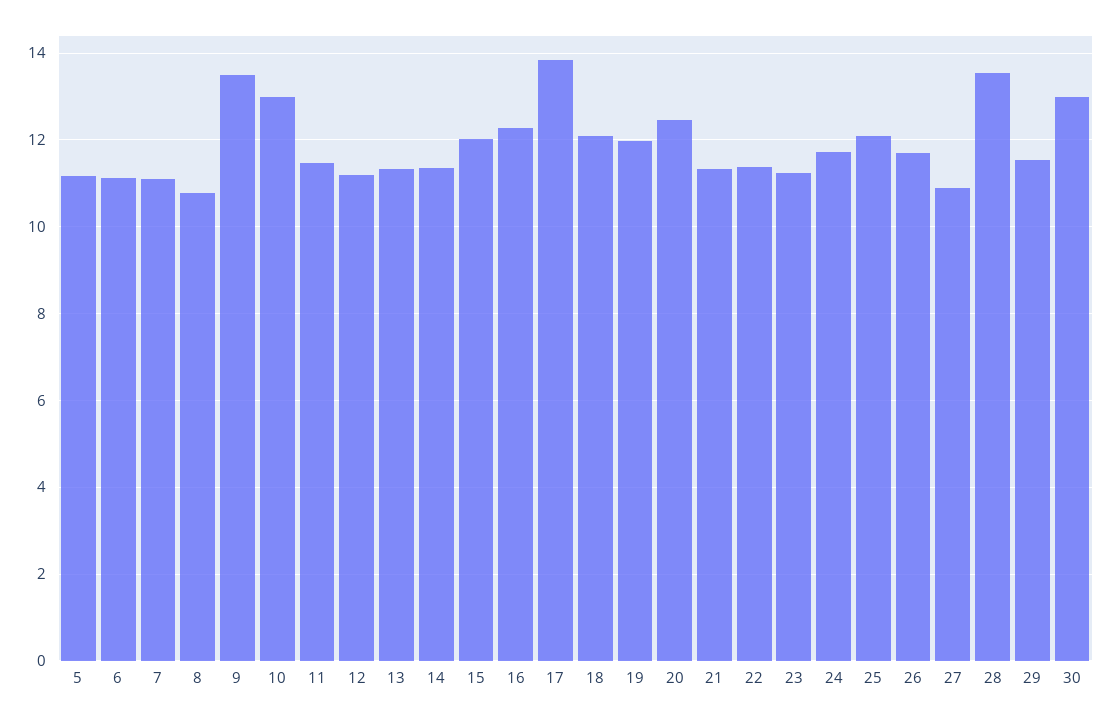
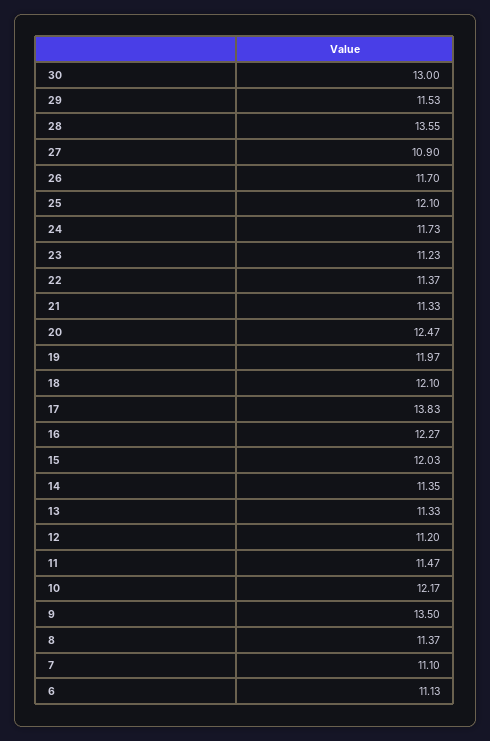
5: 11.2 -> none
8: 10.8 -> 11.37
10: 13 -> 12.17

